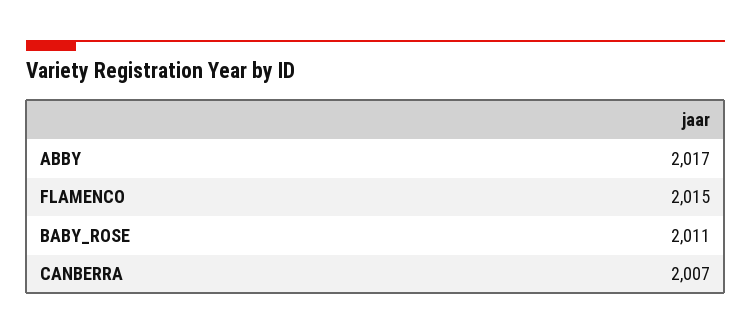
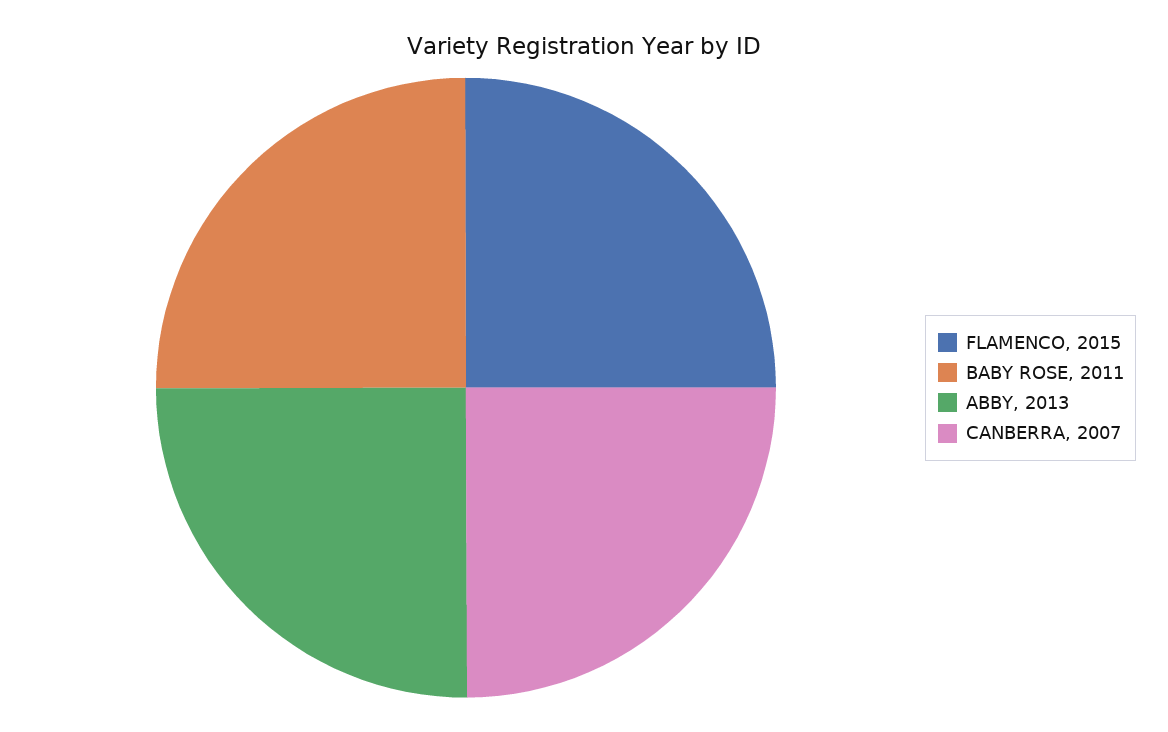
ABBY: 2017 -> 2013

